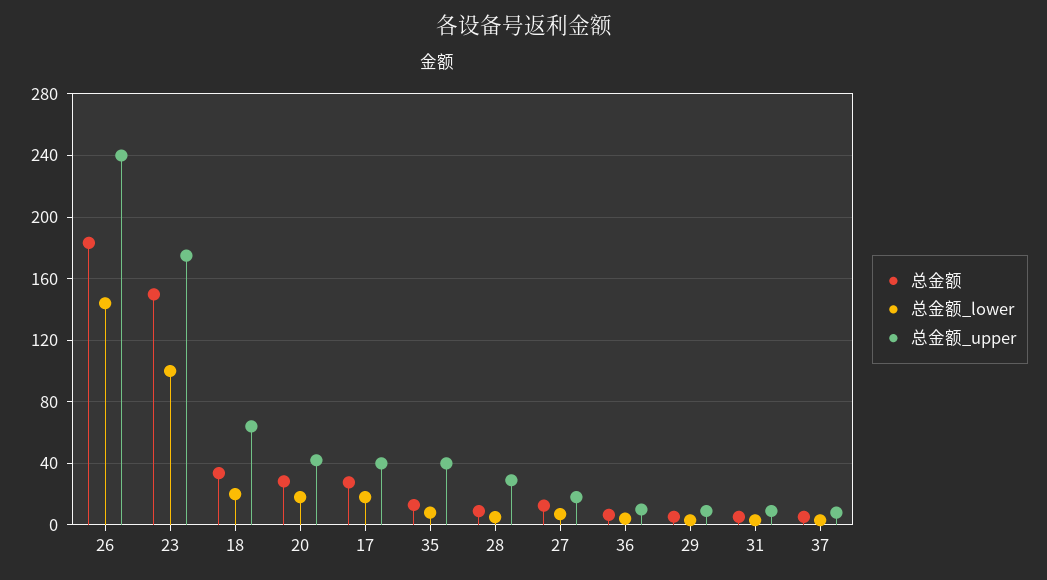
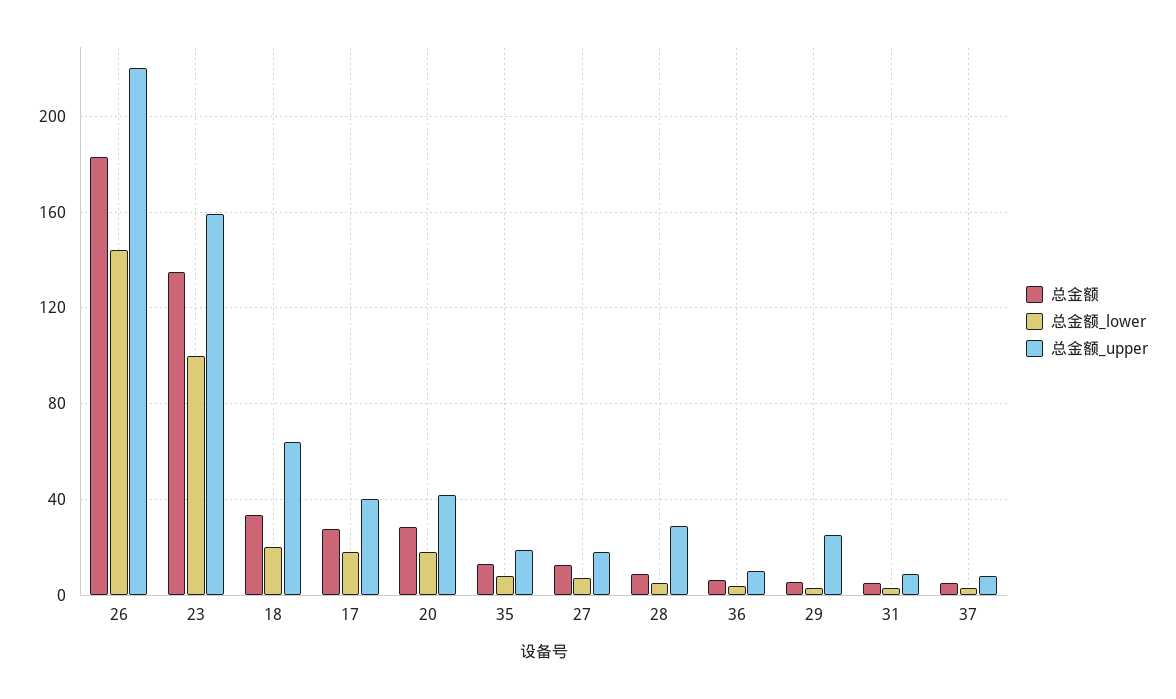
总金额_upper, 26: 240 -> 220
总金额, 23: 150 -> 135
总金额_upper, 23: 175 -> 160
总金额_upper, 35: 40 -> 20
总金额_upper, 29: 10 -> 25

